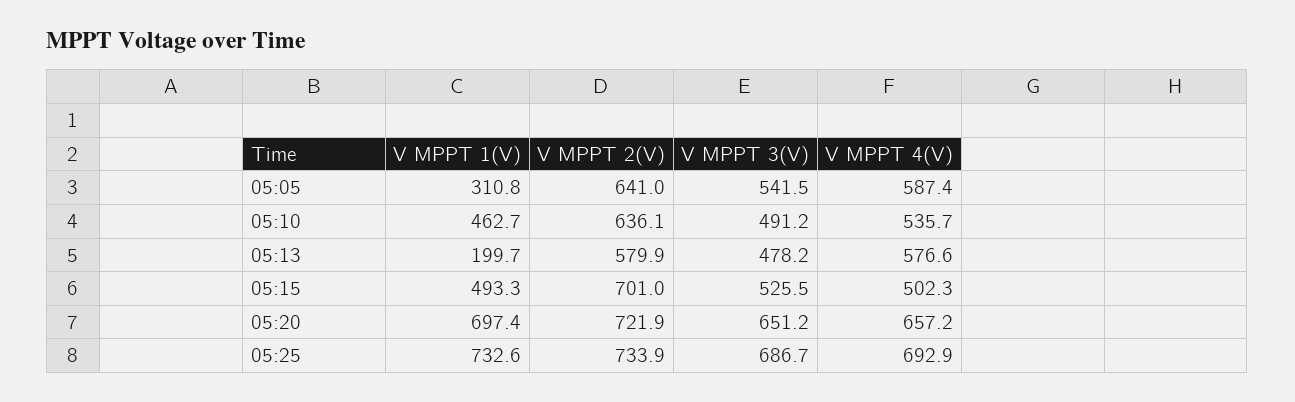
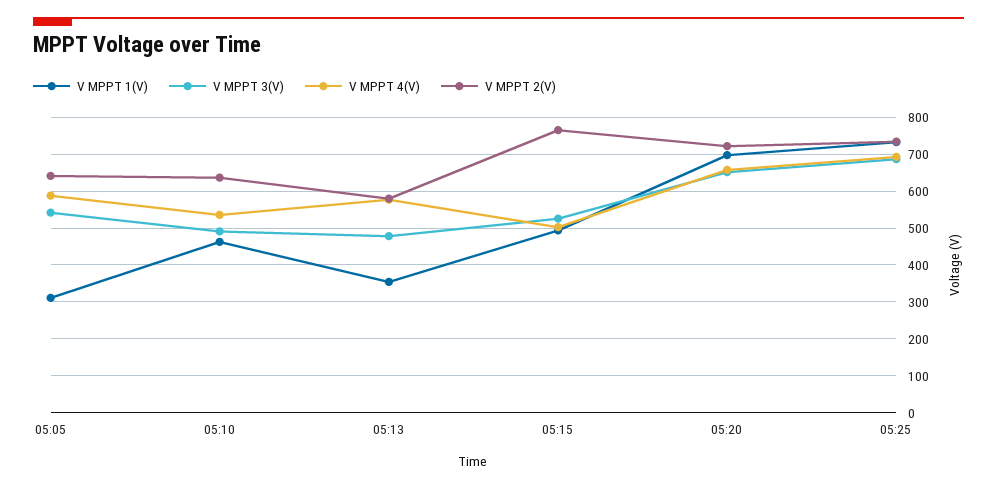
V MPPT 1(V), 05:13: 199.7 -> 360
V MPPT 2(V), 05:15: 701 -> 760

